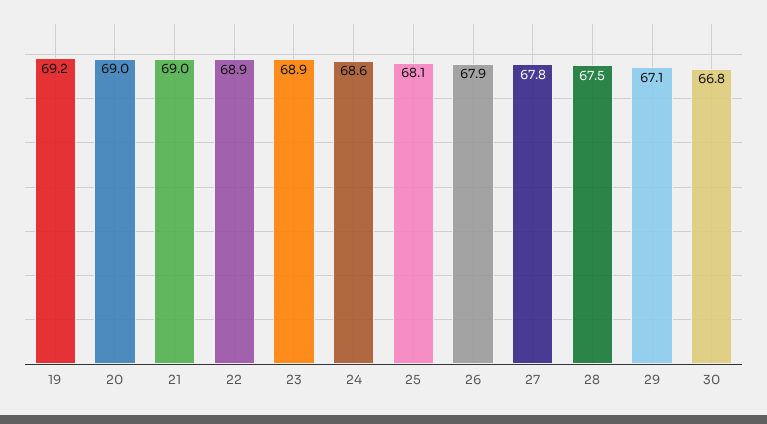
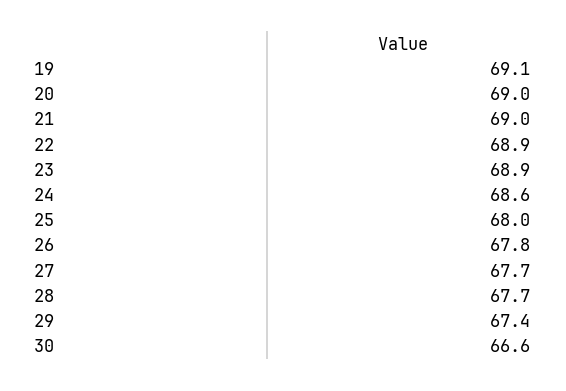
19: 69.2 -> 69.1
25: 68.1 -> 68
26: 67.9 -> 67.8
27: 67.8 -> 67.7
28: 67.5 -> 67.7
29: 67.1 -> 67.4
30: 66.8 -> 66.6

